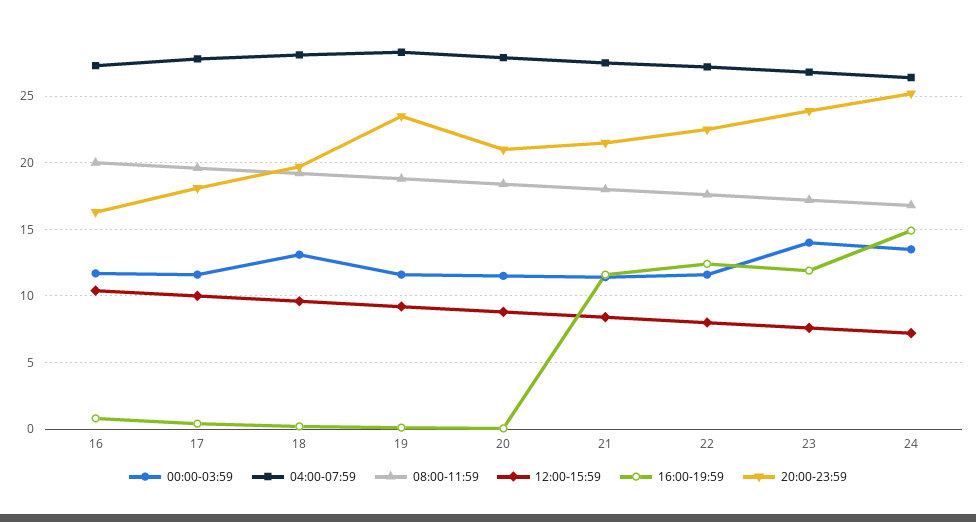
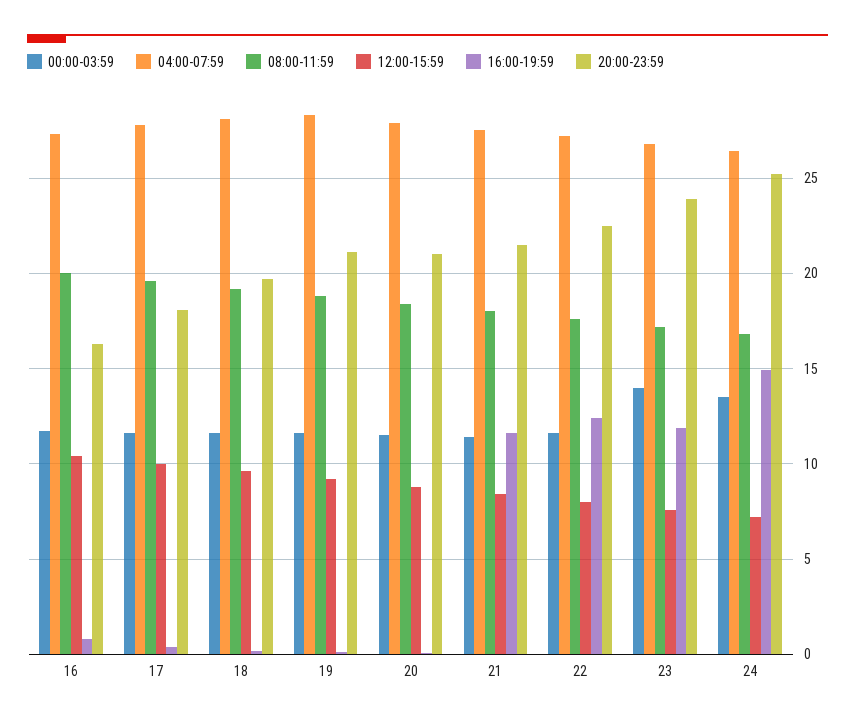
00:00-03:59, 18: 13 -> 11.5
20:00-23:59, 19: 23.5 -> 21

